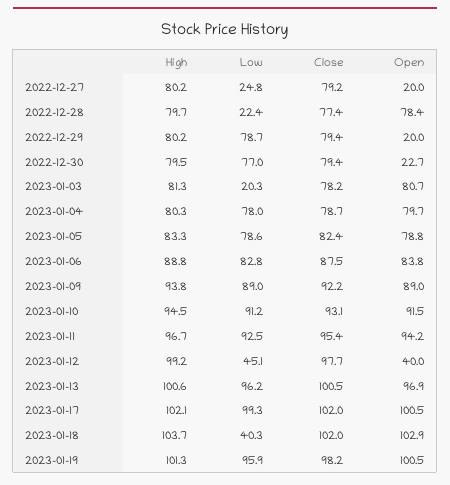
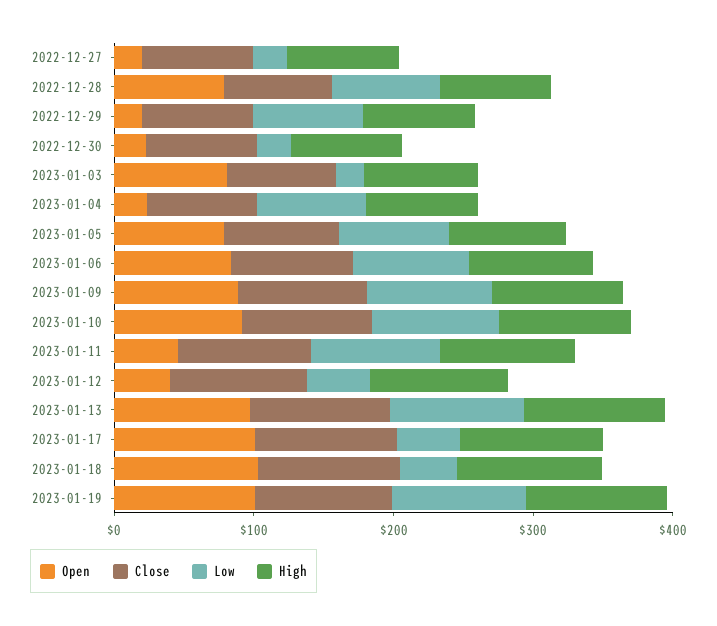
Low, 2022-12-28: 22.4 -> 80
Low, 2022-12-30: 77 -> 20
Open, 2023-01-04: 79.7 -> 20
Open, 2023-01-11: 94.2 -> 40
Low, 2023-01-17: 99.3 -> 40

